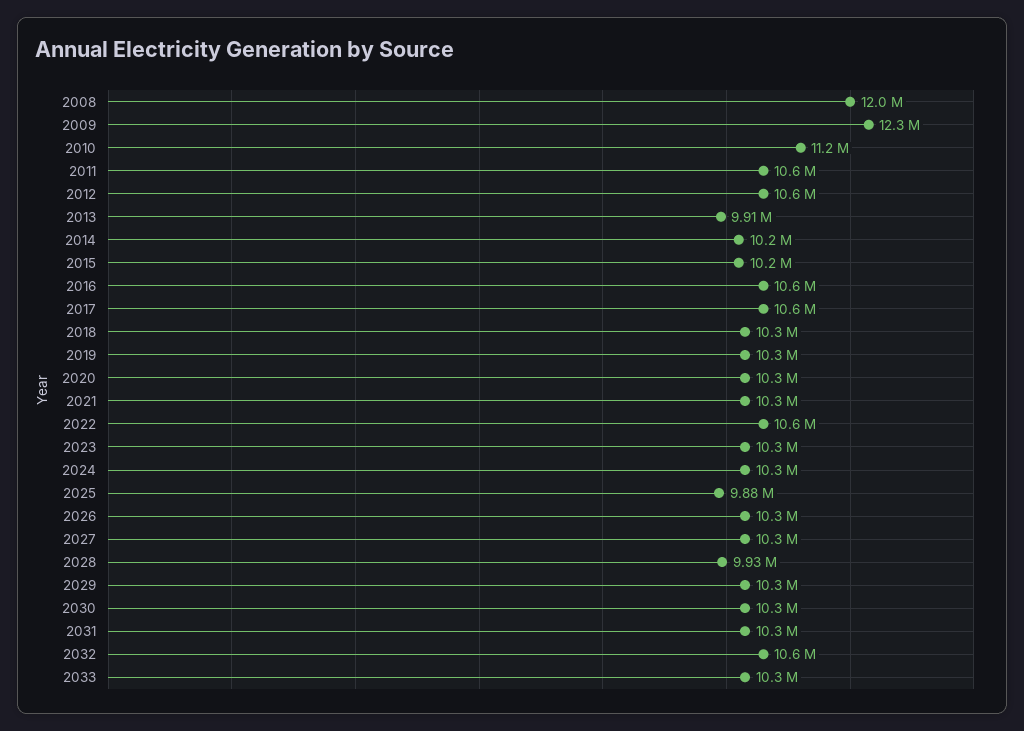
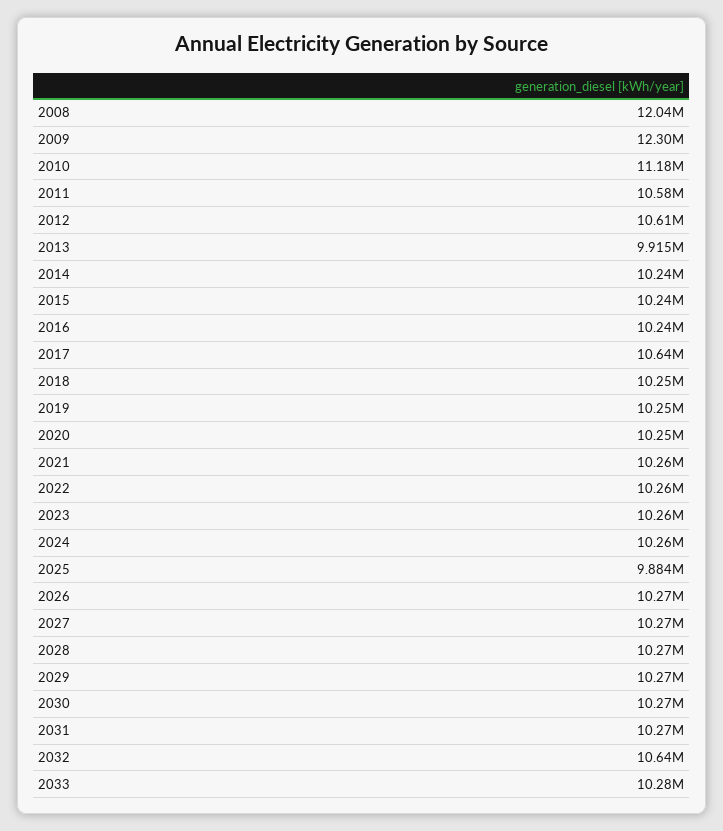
2016: 10600000 -> 10240000
2022: 10600000 -> 10260000
2028: 9930000 -> 10270000

